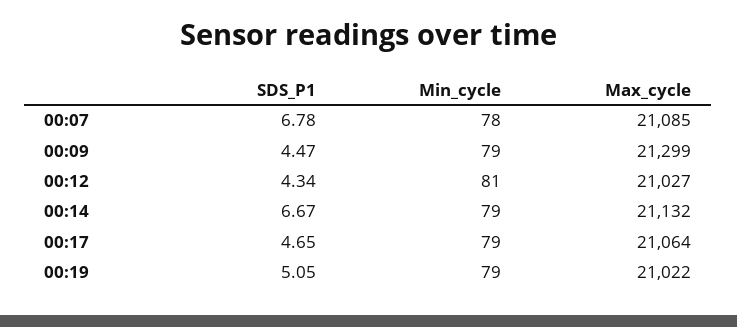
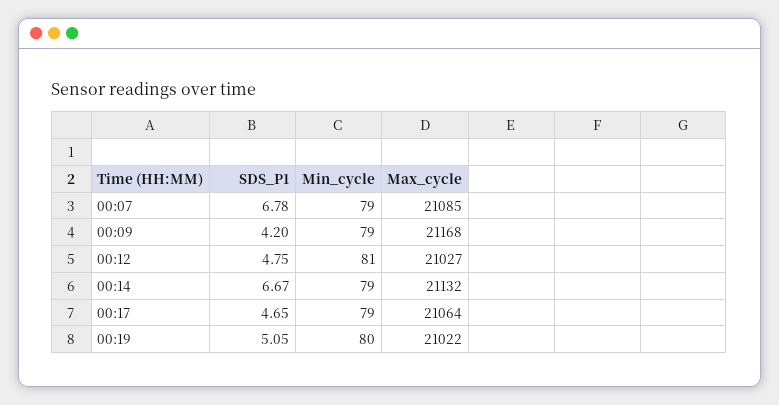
Min_cycle, 00:07: 78 -> 79
SDS_P1, 00:09: 4.47 -> 4.2
Max_cycle, 00:09: 21299 -> 21168
SDS_P1, 00:12: 4.34 -> 4.75
Min_cycle, 00:19: 79 -> 80

